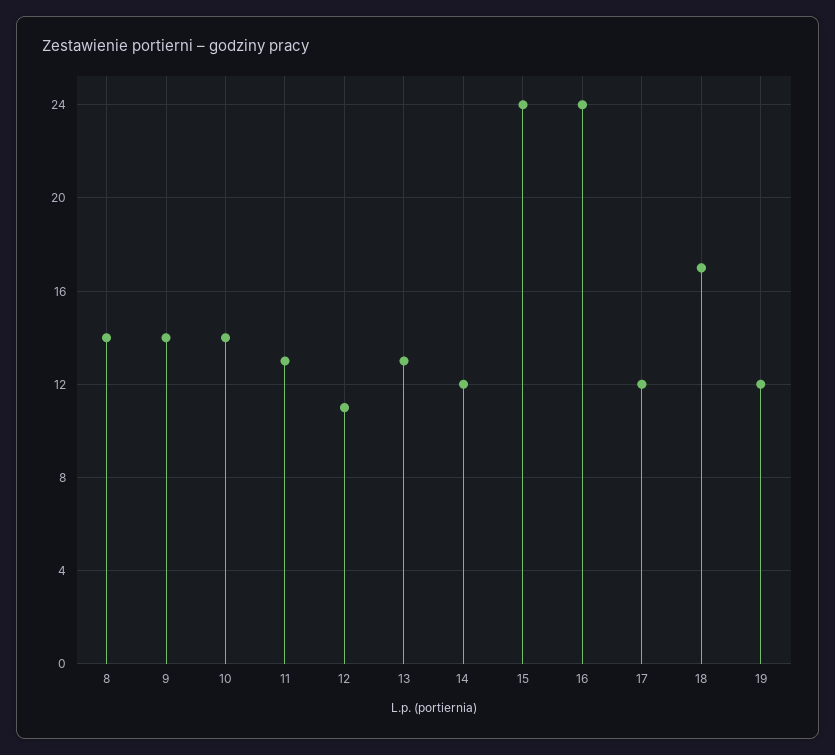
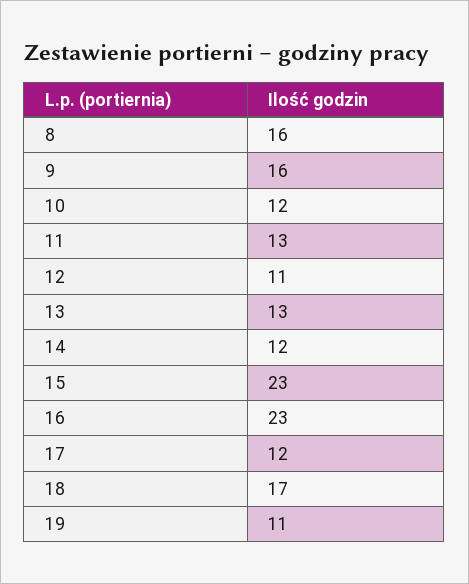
8: 14 -> 16
9: 14 -> 16
10: 14 -> 12
15: 24 -> 23
16: 24 -> 23
19: 12 -> 11

